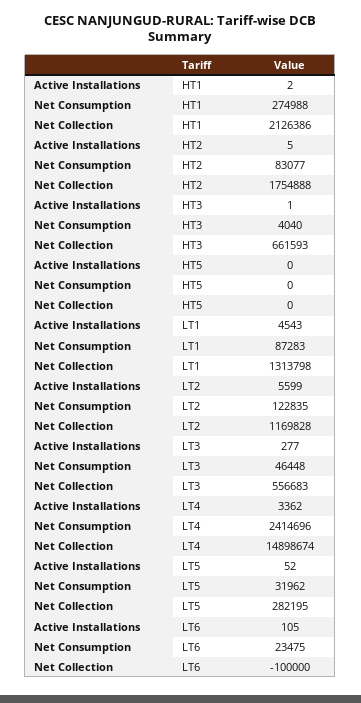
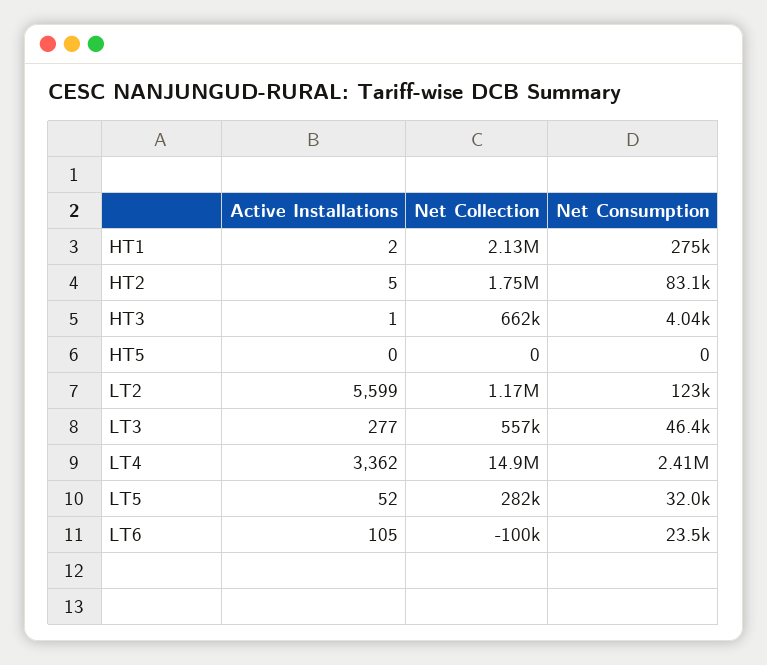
Active Installations, LT1: 4543 -> none
Net Consumption, LT1: 87283 -> none
Net Collection, LT1: 1313798 -> none

